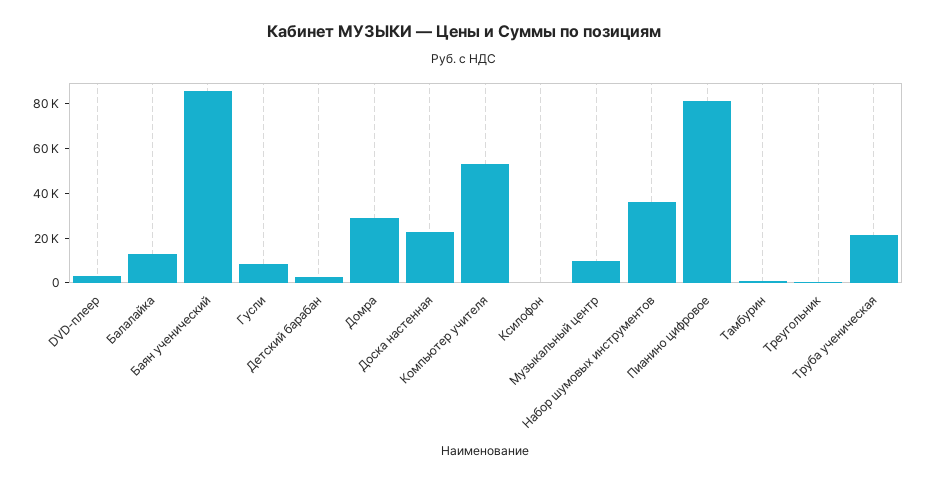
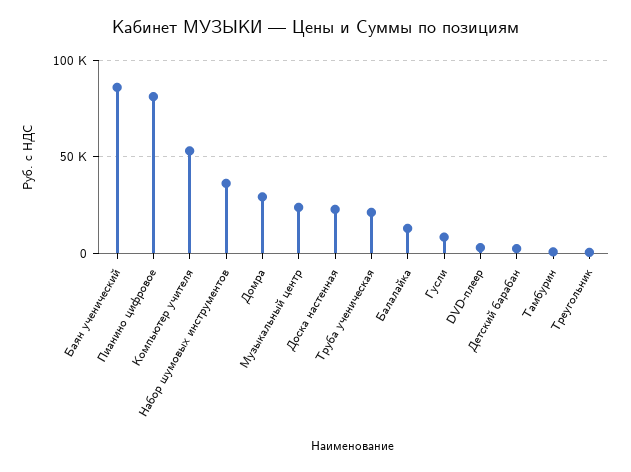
Ксилофон: 0 -> none
Музыкальный центр: 10000 -> 25000

